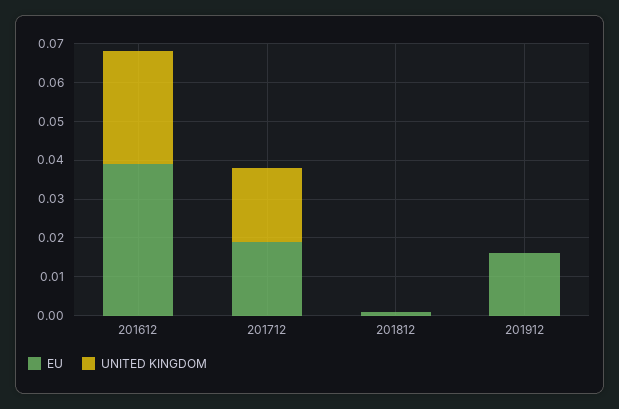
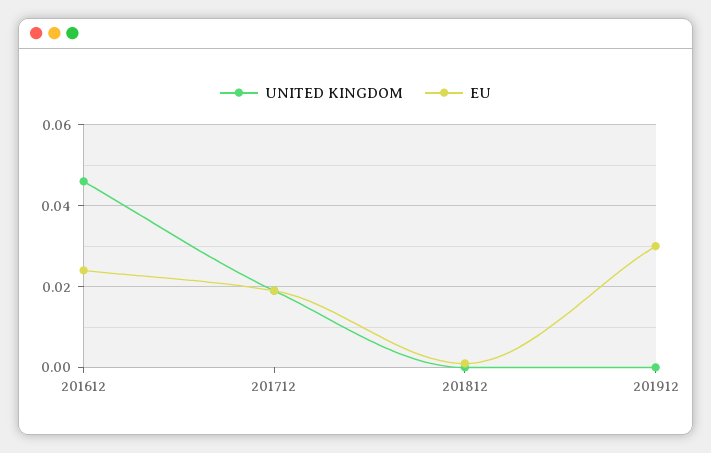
EU, 201612: 0.04 -> 0.025
UNITED KINGDOM, 201612: 0.03 -> 0.045
EU, 201912: 0.015 -> 0.03

